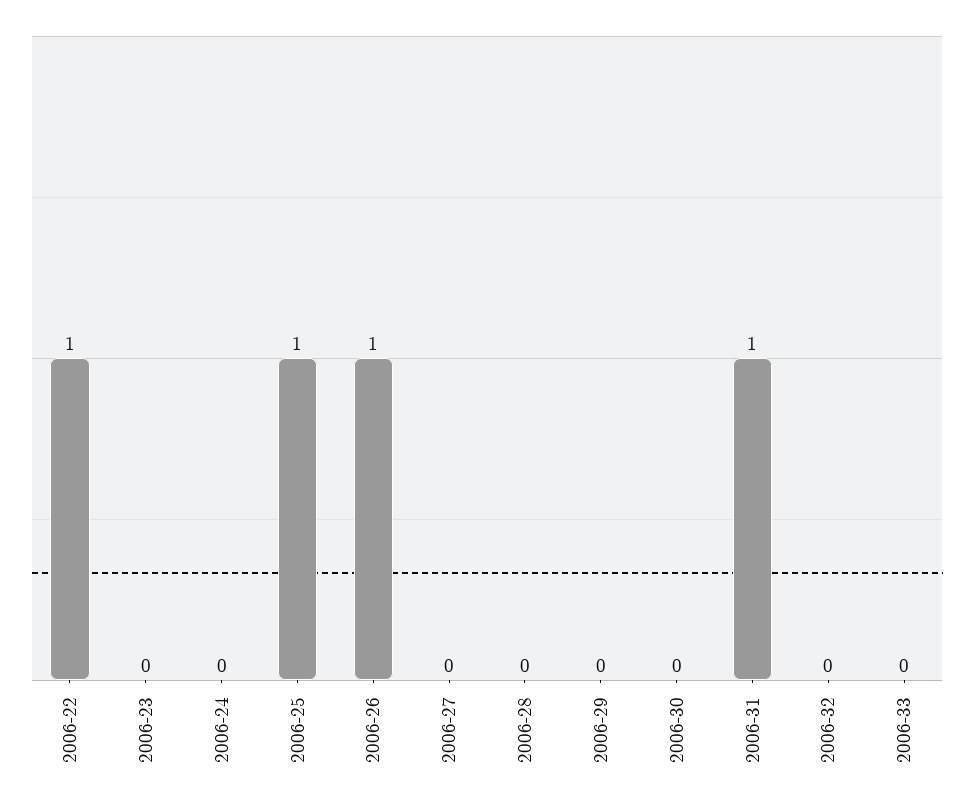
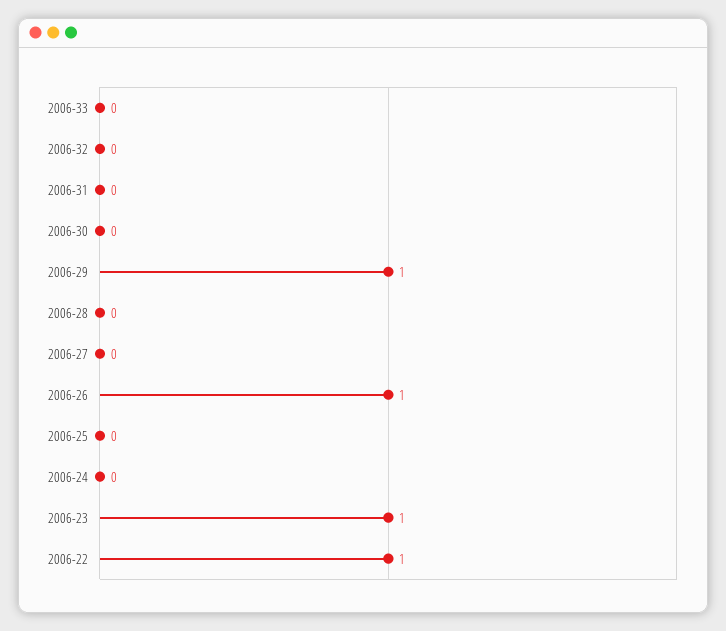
2006-23: 0 -> 1
2006-25: 1 -> 0
2006-29: 0 -> 1
2006-31: 1 -> 0

